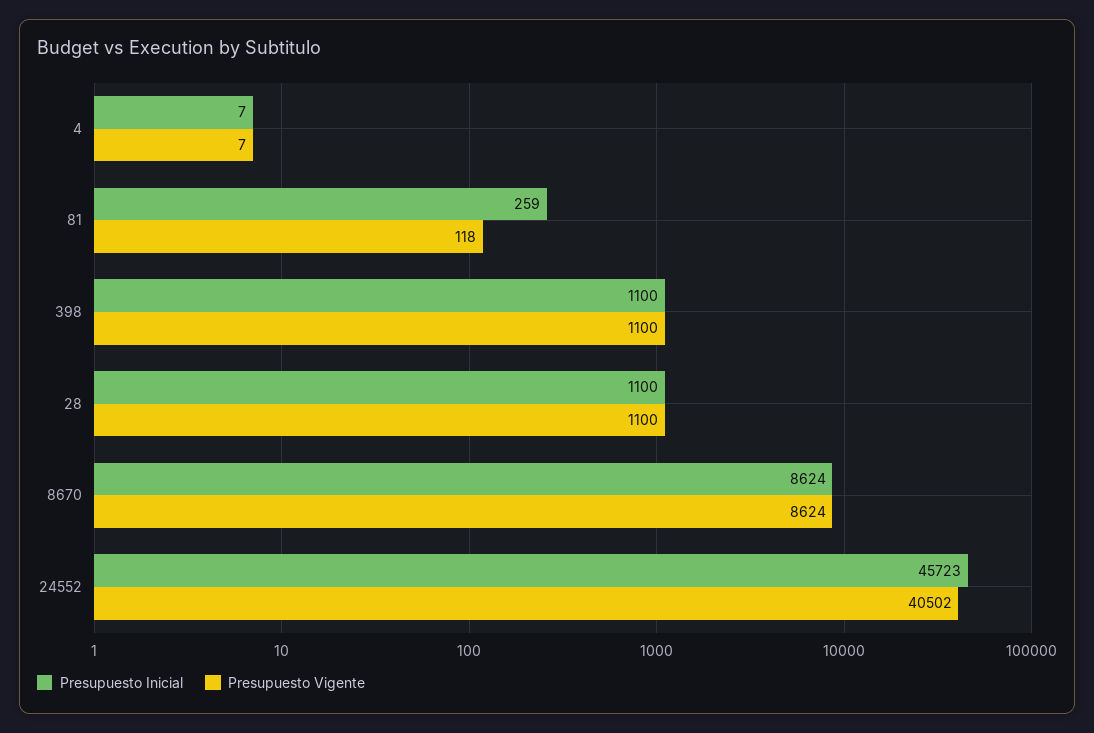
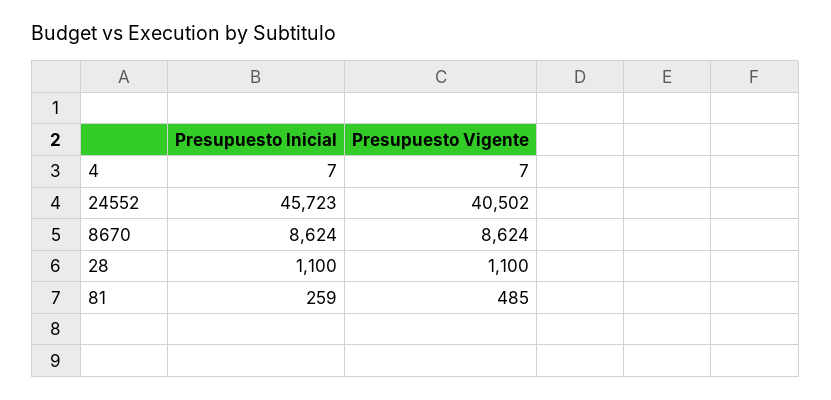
Presupuesto Vigente, 81: 118 -> 485
Presupuesto Inicial, 398: 1100 -> none
Presupuesto Vigente, 398: 1100 -> none

